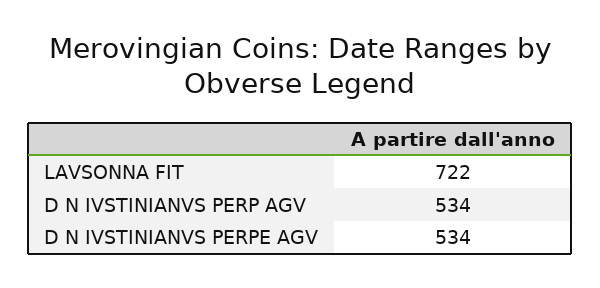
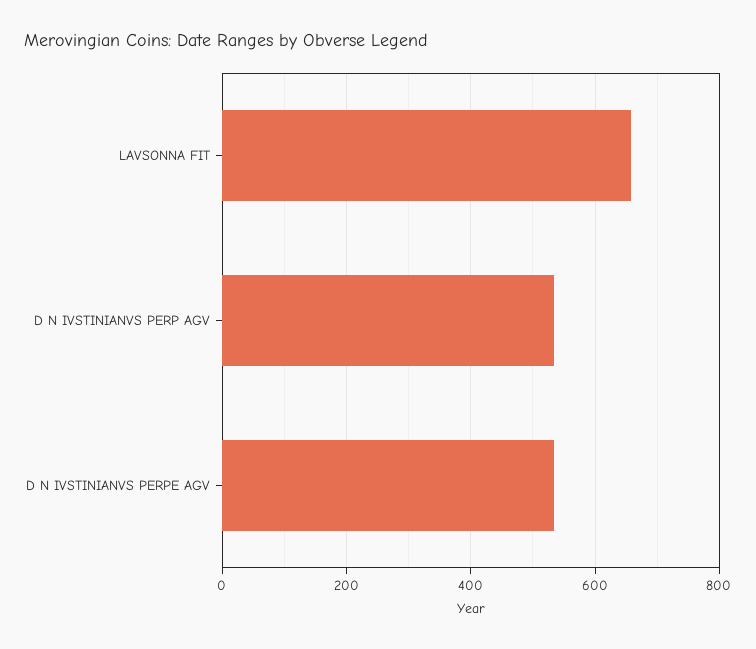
LAVSONNA FIT: 722 -> 660

